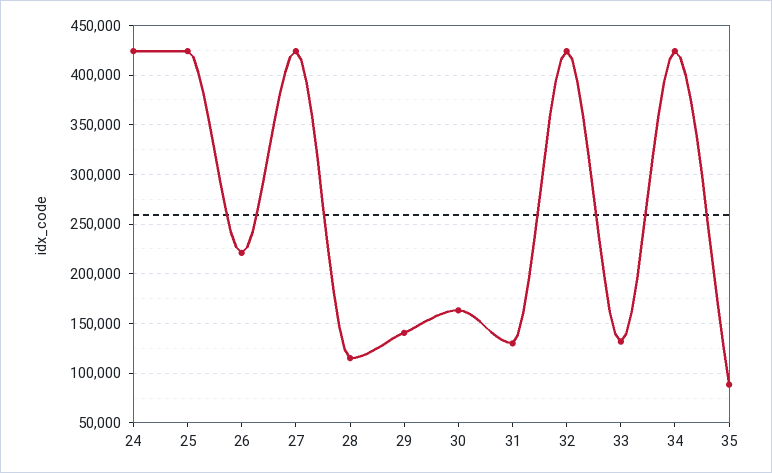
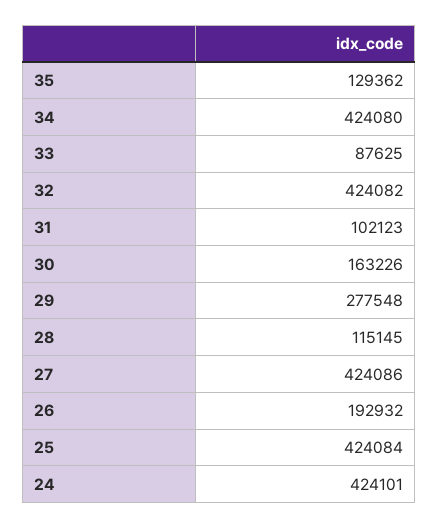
26: 220000 -> 192932
29: 140000 -> 277548
31: 130000 -> 102123
33: 130000 -> 87625
35: 90000 -> 129362

